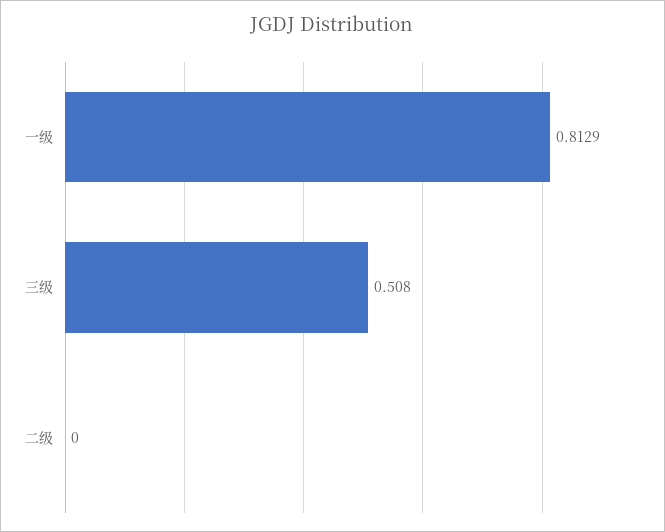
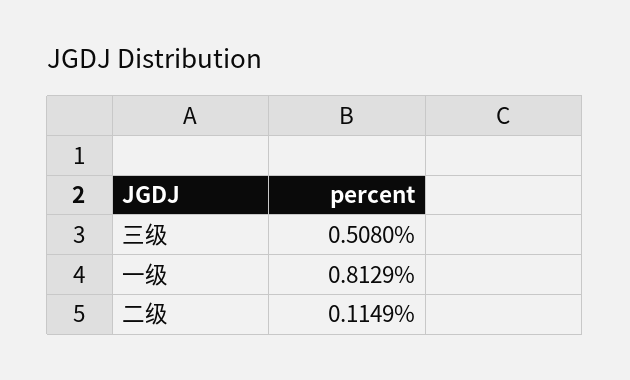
二级: 0 -> 0.1149

